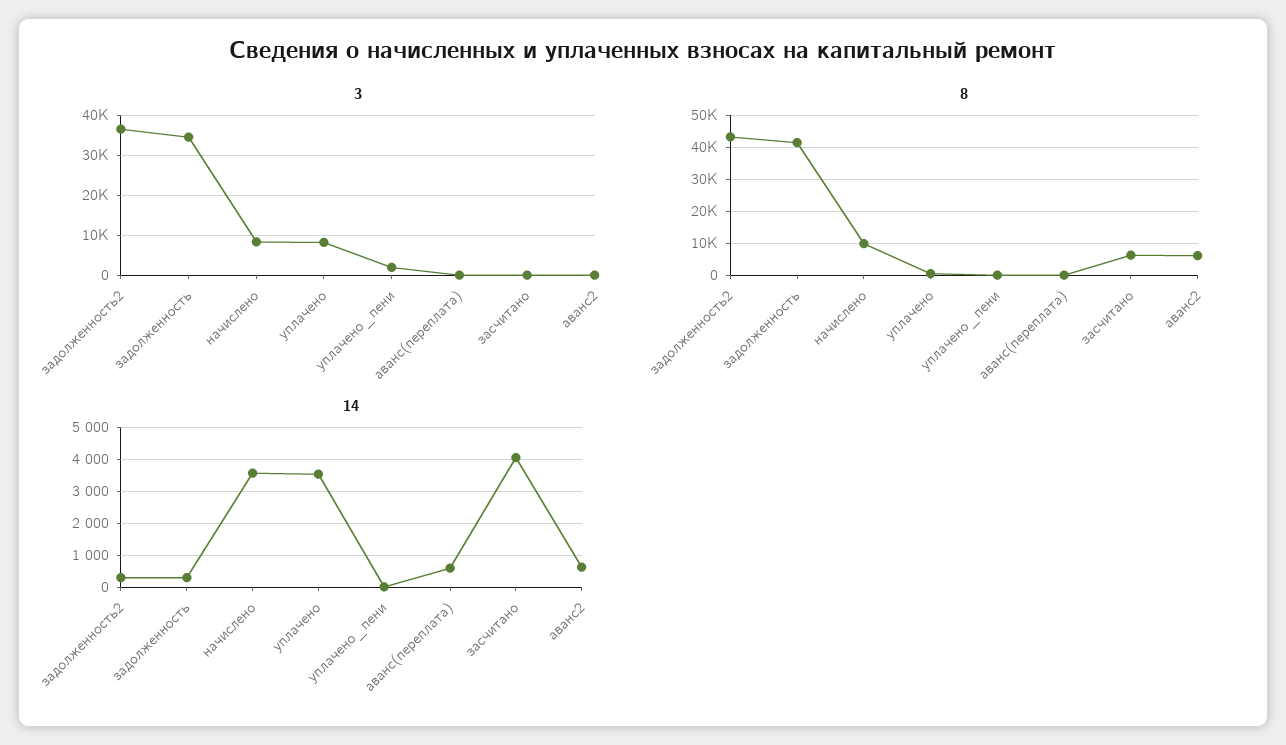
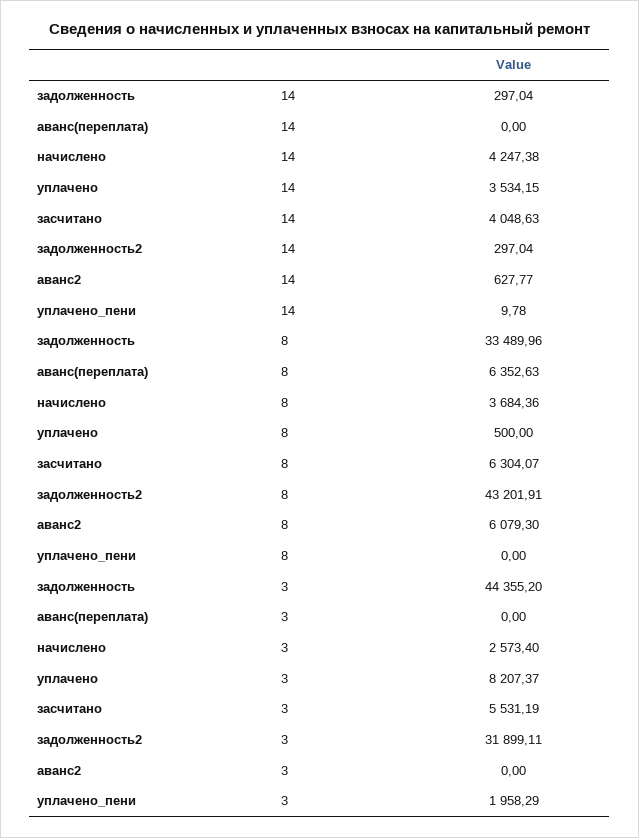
3, задолженность2: 36000 -> 31899.11
3, задолженность: 34000 -> 44355.2
3, начислено: 8000 -> 2573.4
3, засчитано: 0 -> 5531.19
8, задолженность: 42000 -> 33489.96
8, начислено: 10000 -> 3684.36
8, аванс(переплата): 0 -> 6352.63
14, начислено: 3600 -> 4247.38
14, аванс(переплата): 600 -> 0

